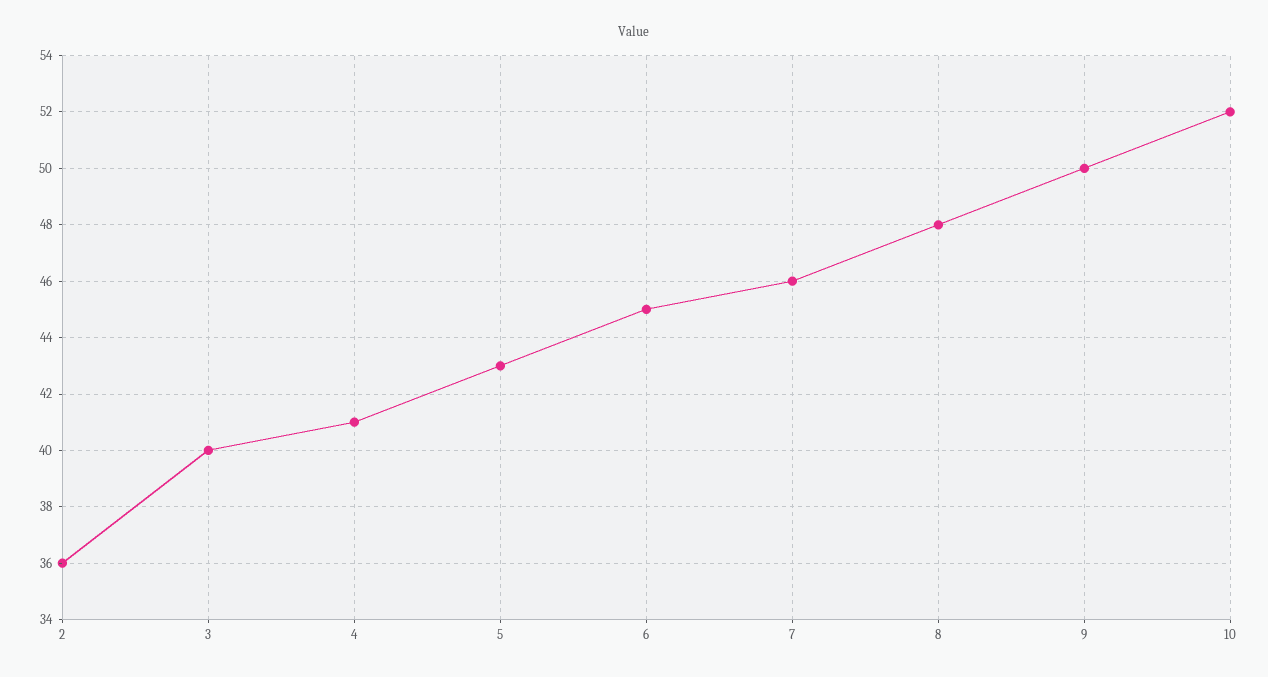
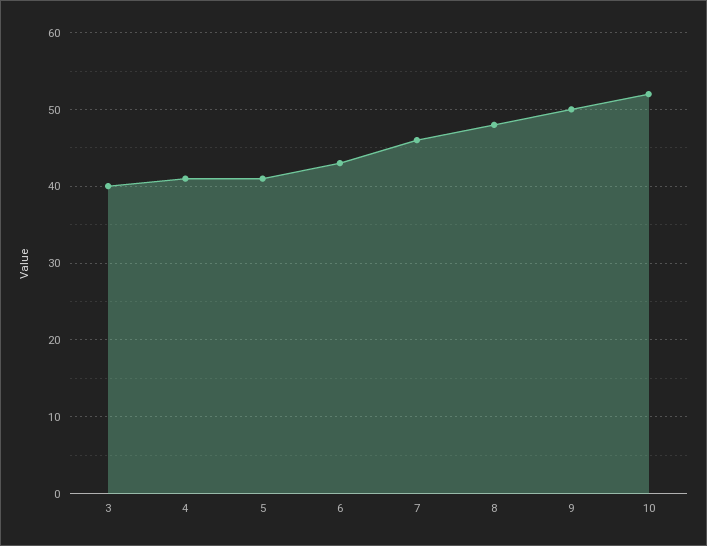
2: 36 -> none
5: 43 -> 41
6: 45 -> 43

